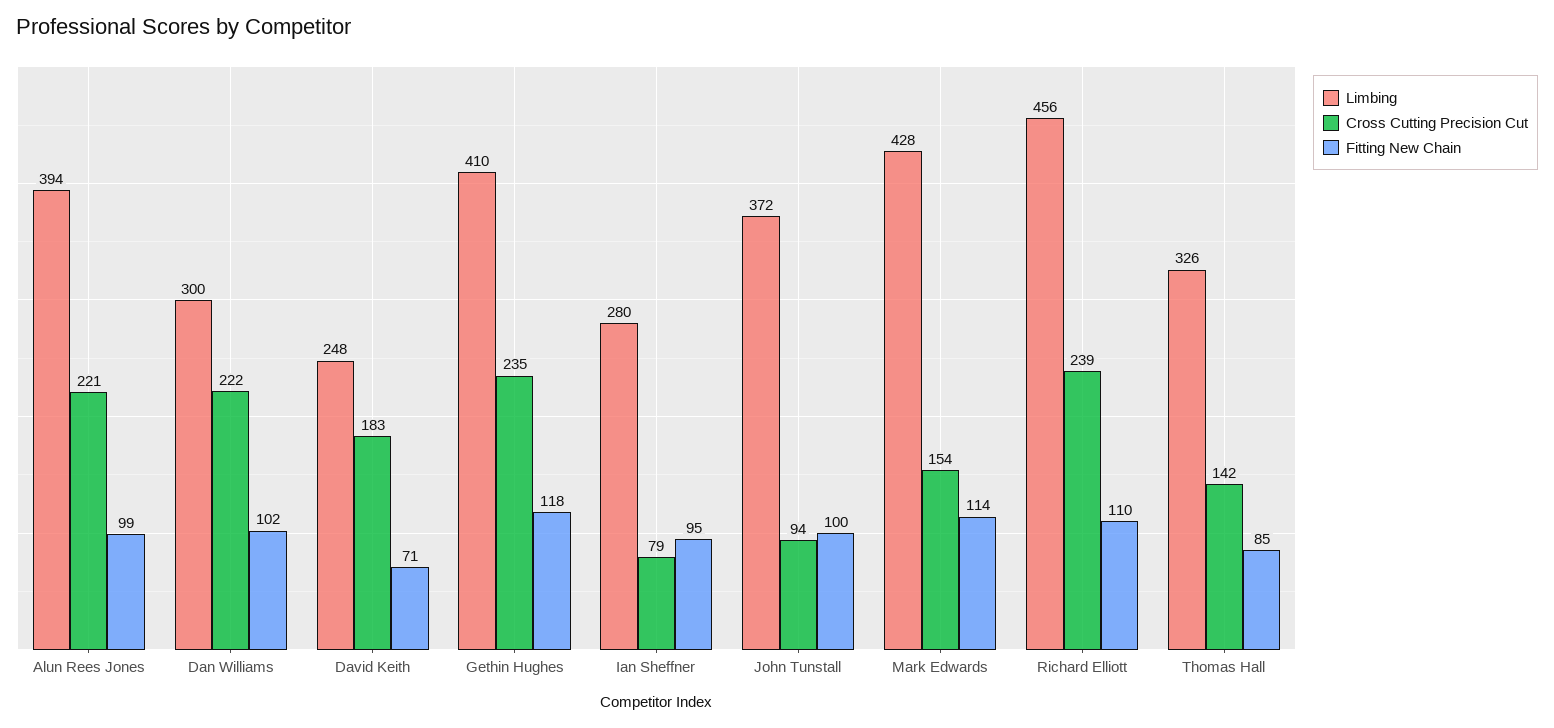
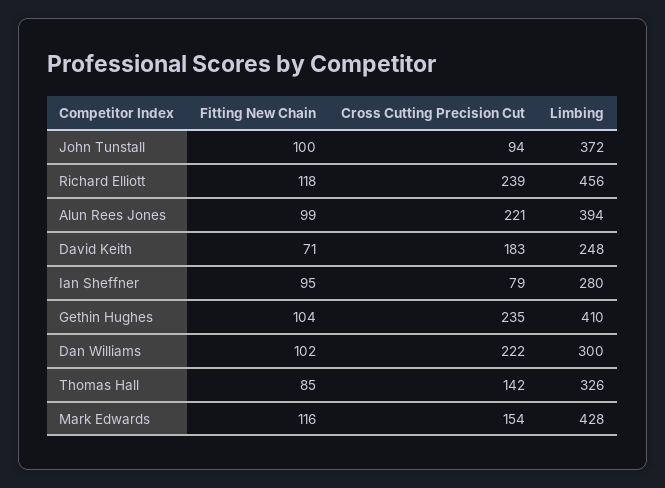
Fitting New Chain, Gethin Hughes: 118 -> 104
Fitting New Chain, Mark Edwards: 114 -> 116
Fitting New Chain, Richard Elliott: 110 -> 118

